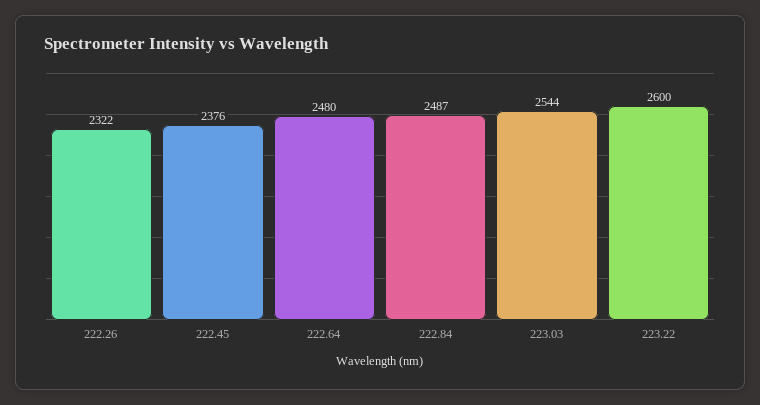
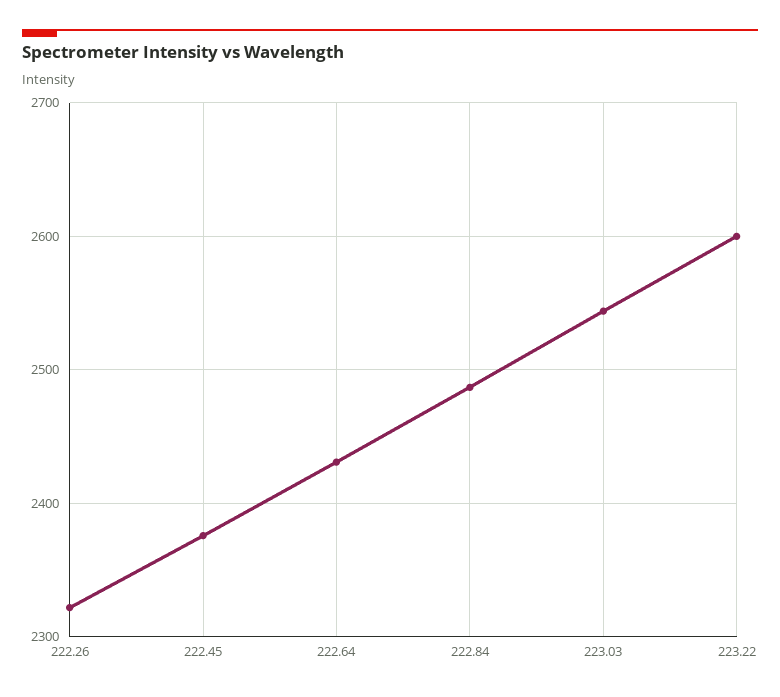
222.64: 2480 -> 2430

